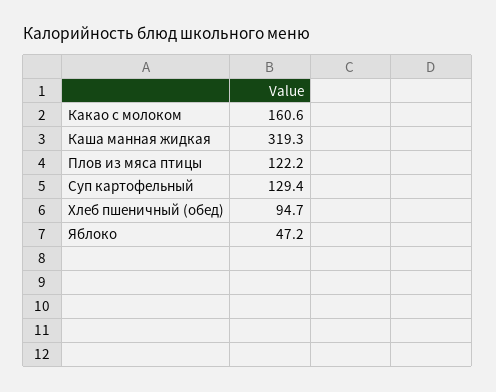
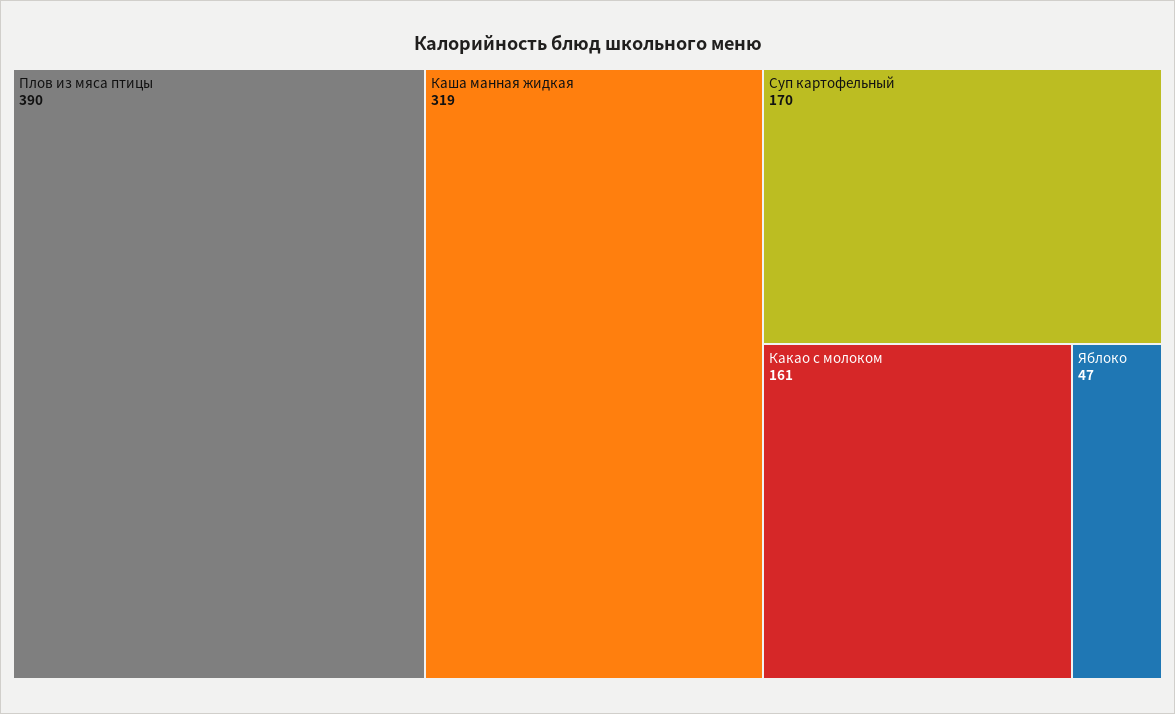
Плов из мяса птицы: 122.2 -> 390
Суп картофельный: 129.4 -> 170
Хлеб пшеничный (обед): 94.7 -> none

